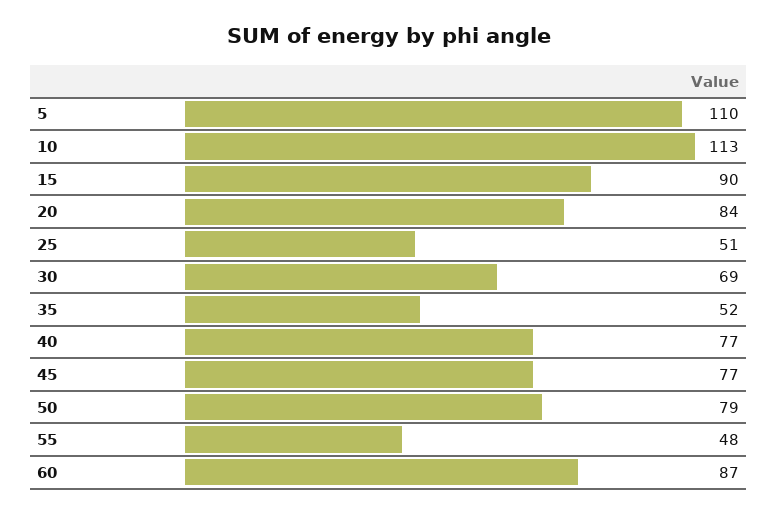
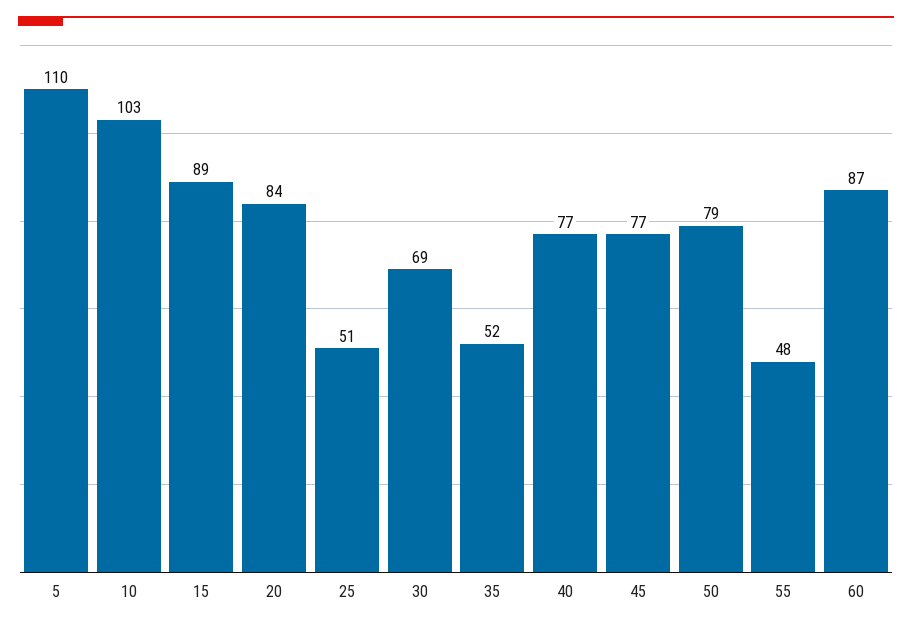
10: 113 -> 103
15: 90 -> 89

